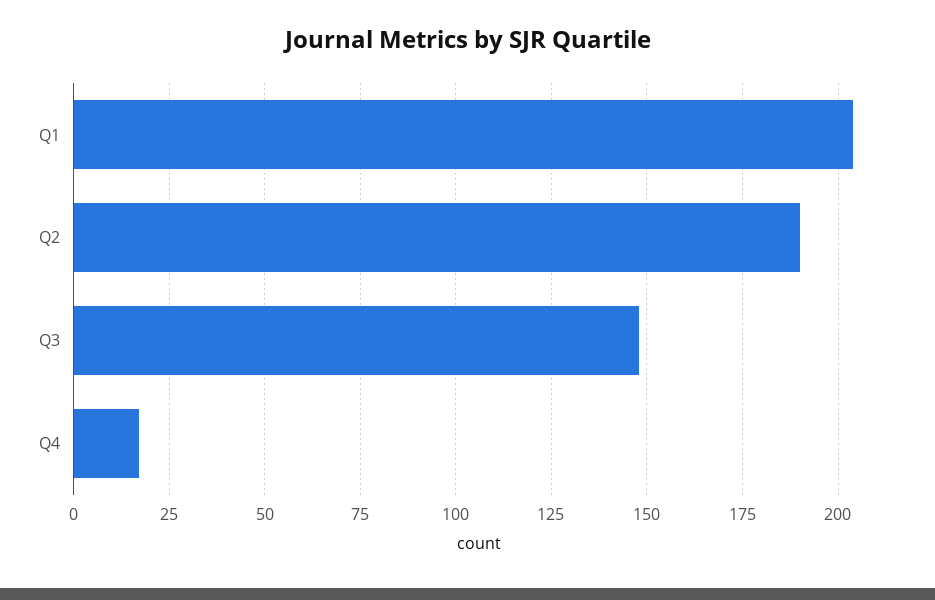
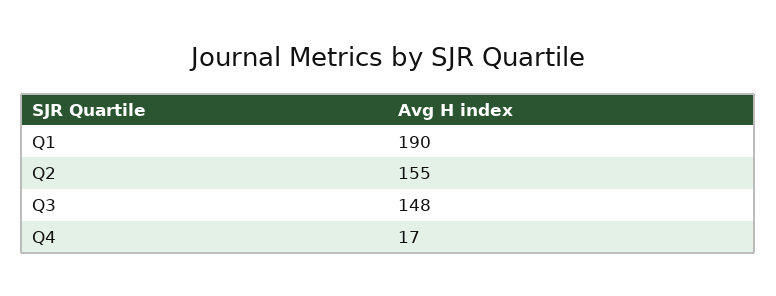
Q1: 205 -> 190
Q2: 190 -> 155

